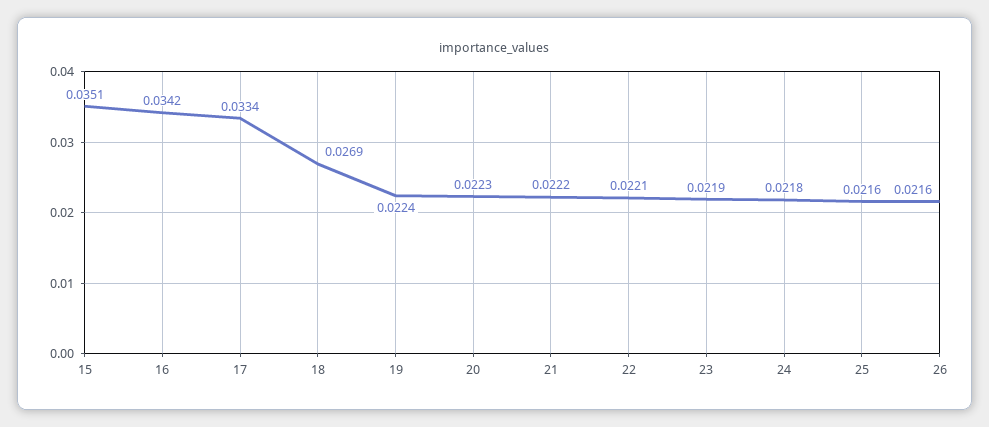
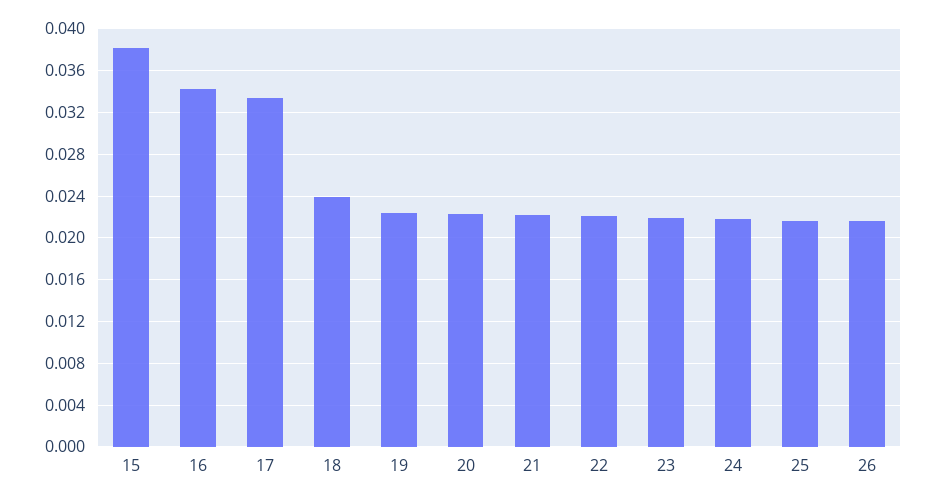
15: 0.0351 -> 0.038
18: 0.0269 -> 0.024

